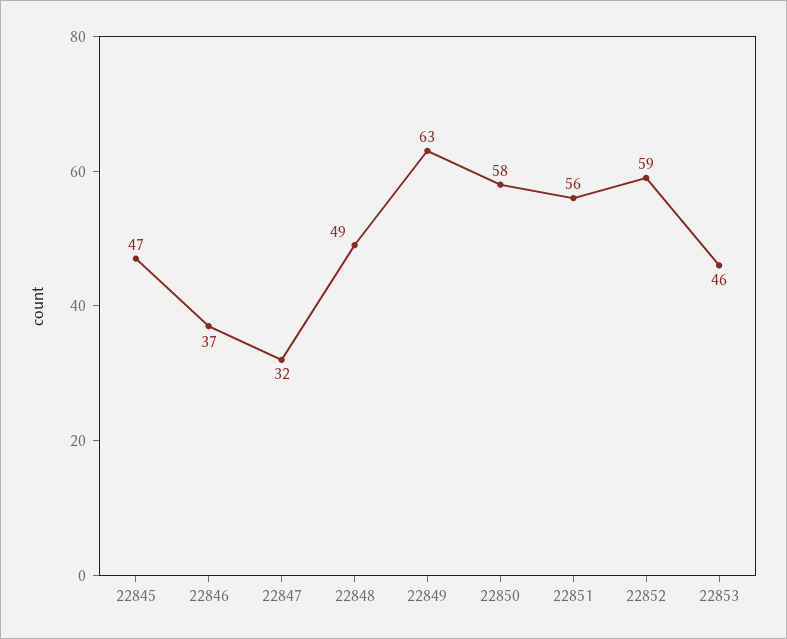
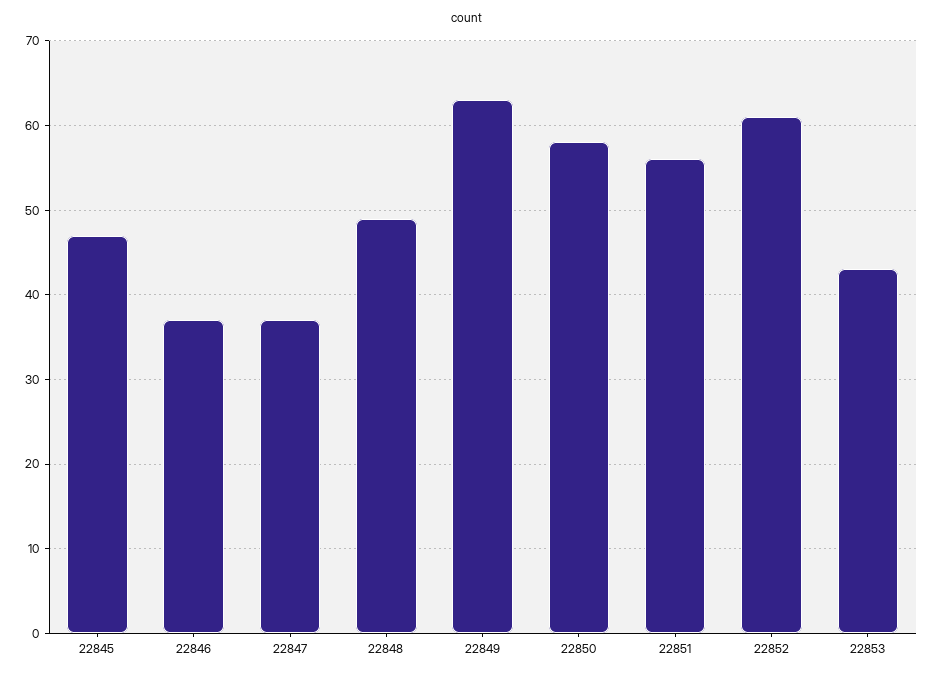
22847: 32 -> 37
22852: 59 -> 61
22853: 46 -> 43

